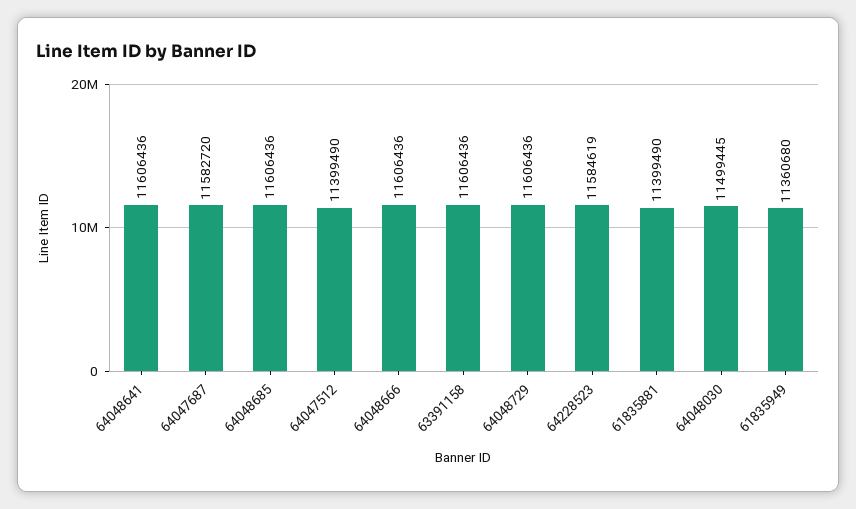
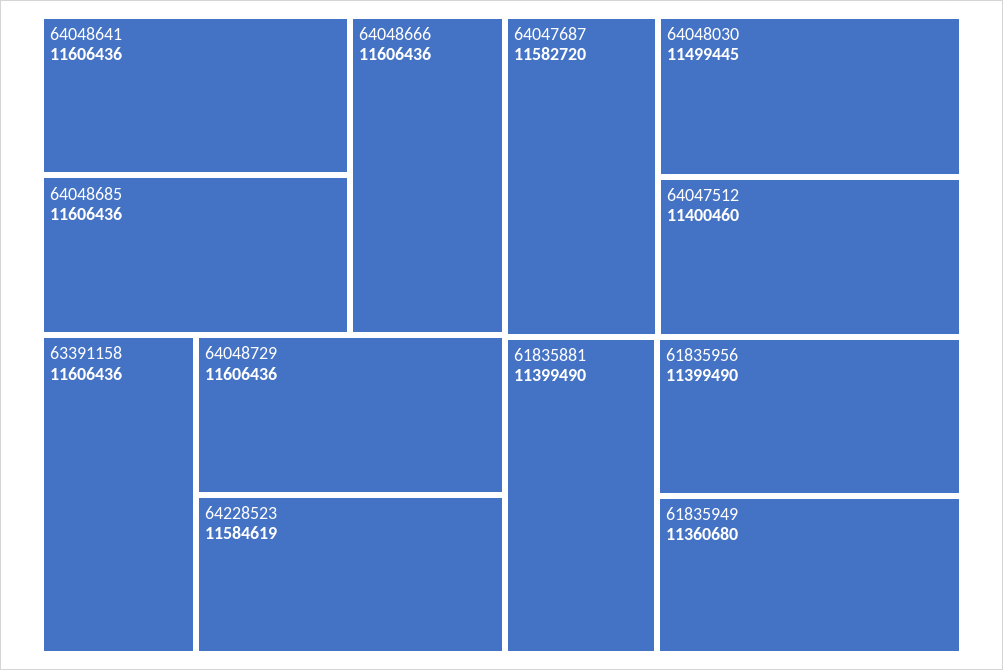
64047512: 11399490 -> 11400460
61835956: none -> 11399490

